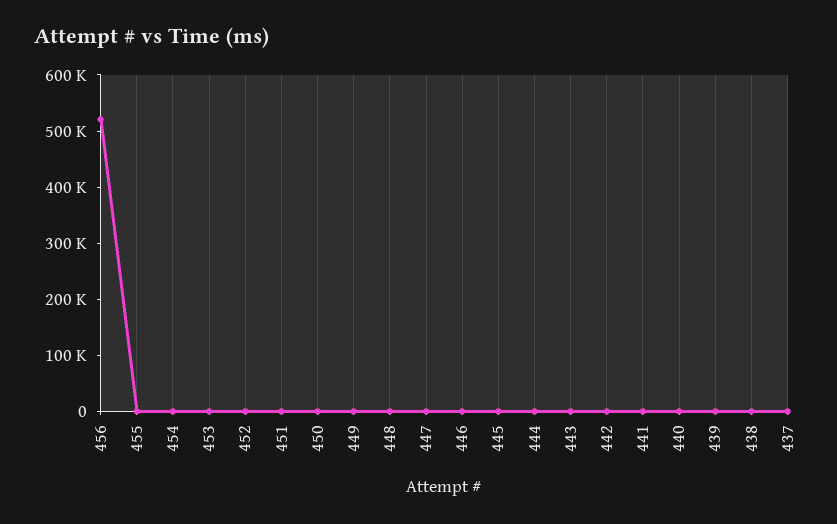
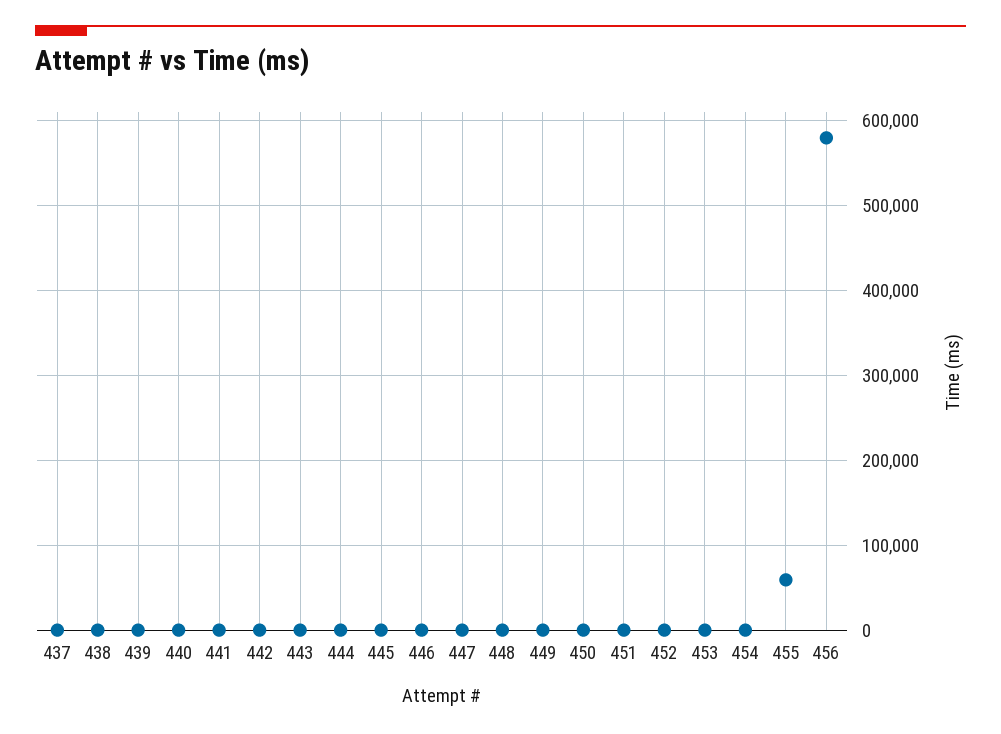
456: 520000 -> 580000
455: 0 -> 60000

